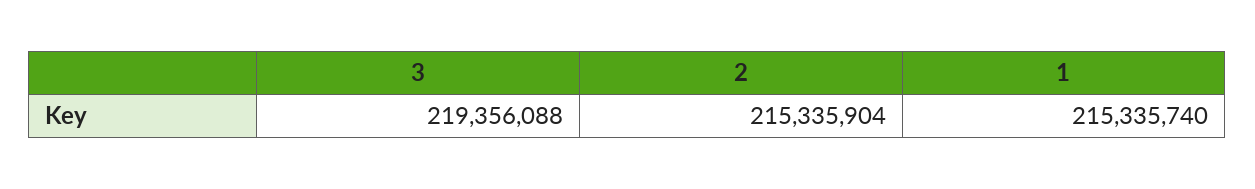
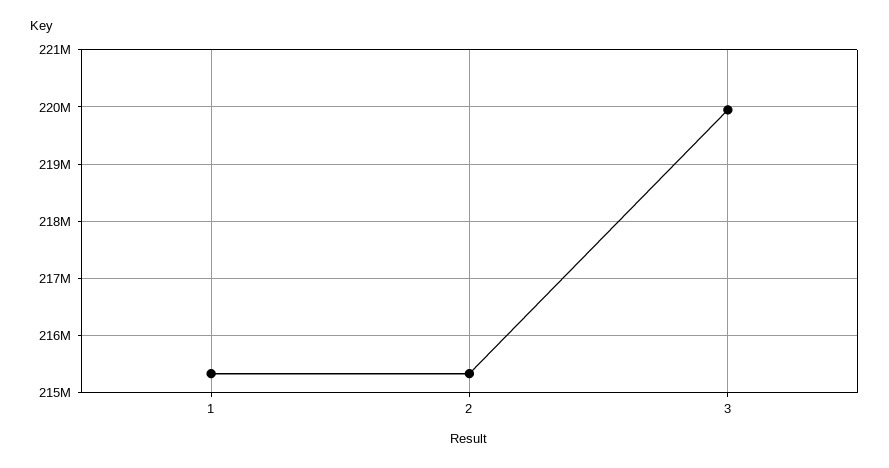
3: 219356088 -> 220000000

